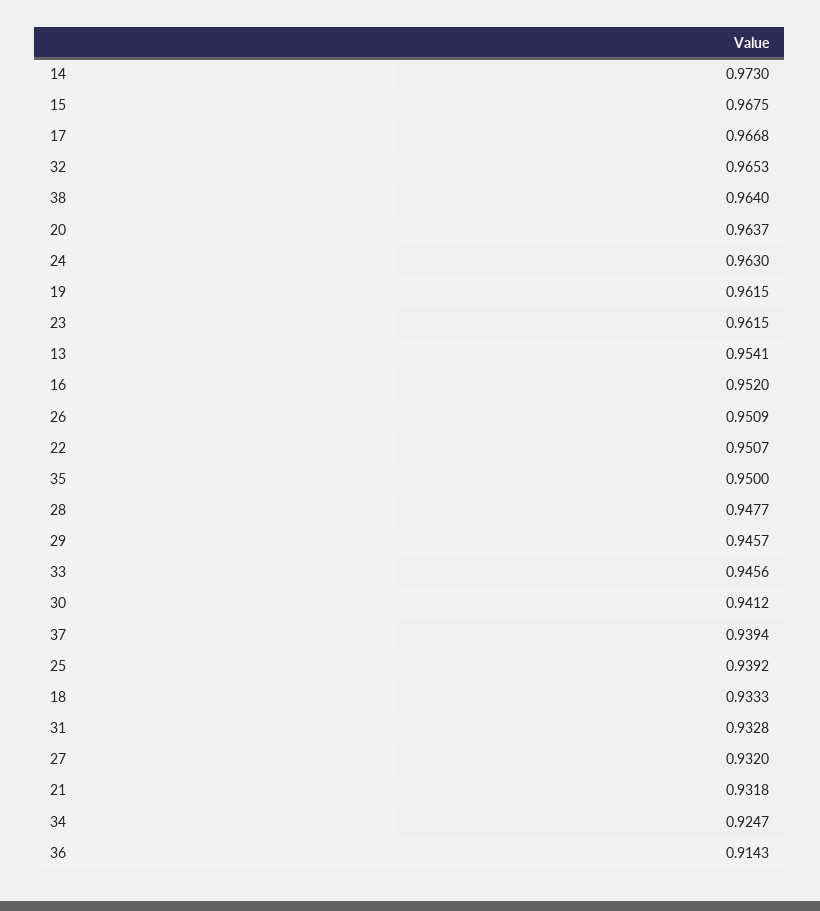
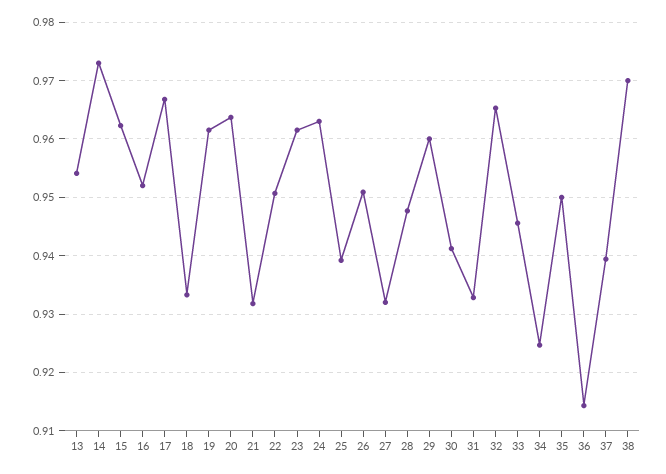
15: 0.9675 -> 0.962
38: 0.964 -> 0.97
29: 0.9457 -> 0.96

